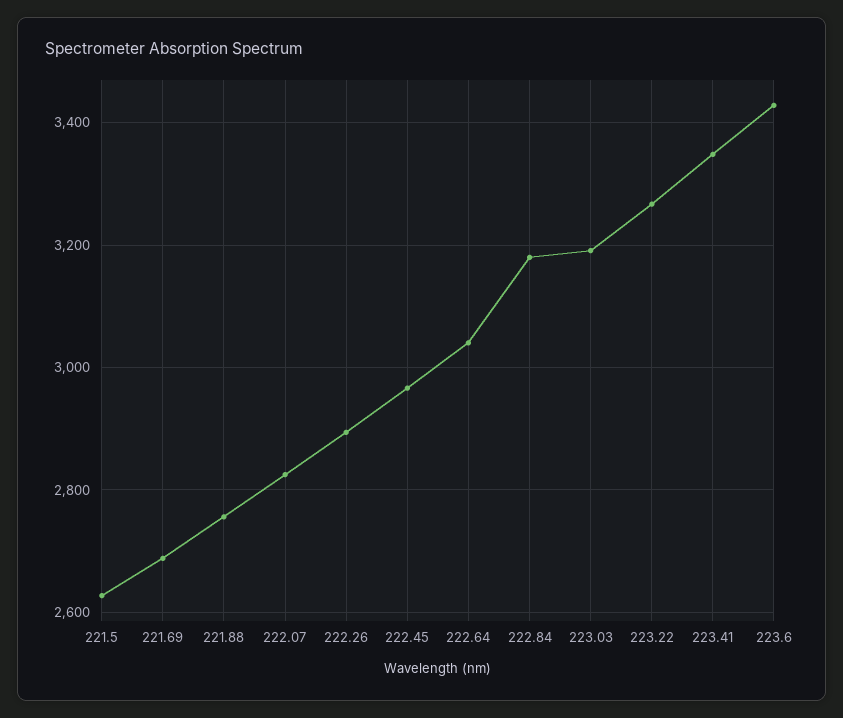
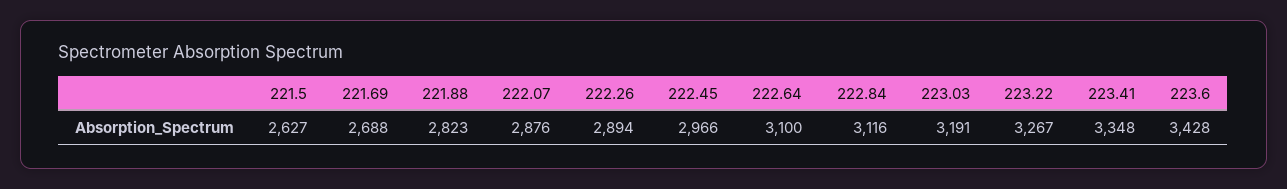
221.88: 2760 -> 2823
222.07: 2820 -> 2876
222.64: 3040 -> 3100
222.84: 3180 -> 3116

